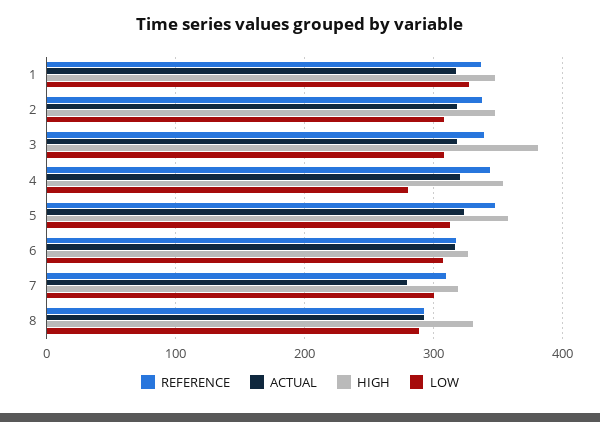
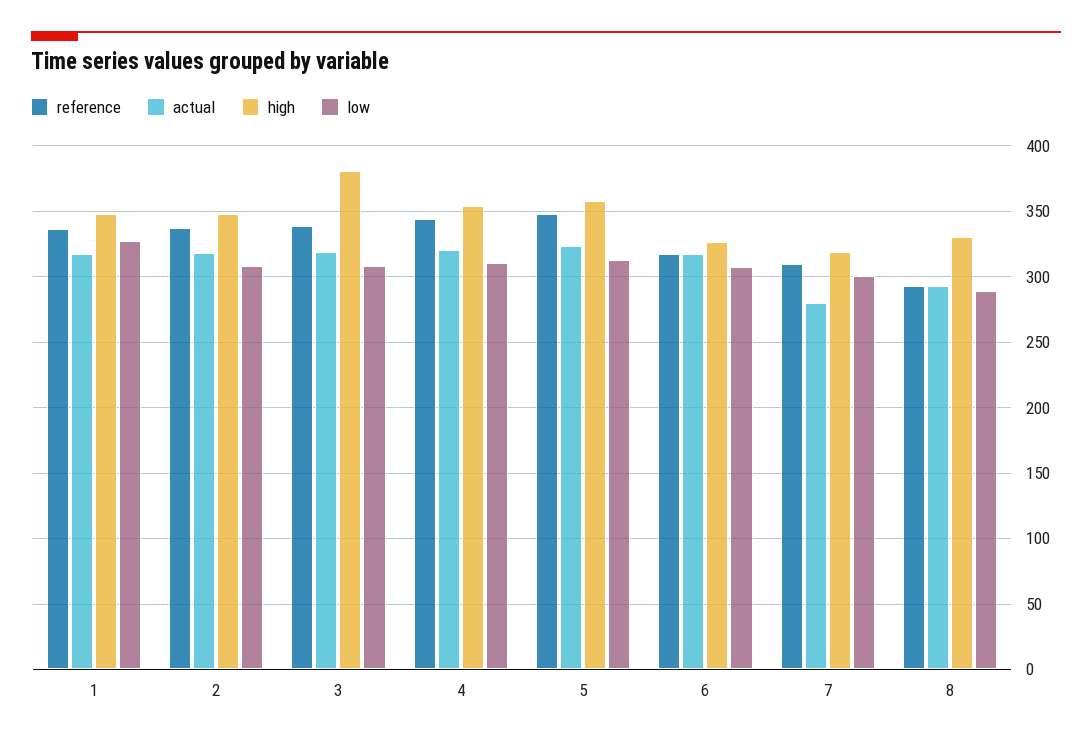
LOW, 4: 280 -> 310

